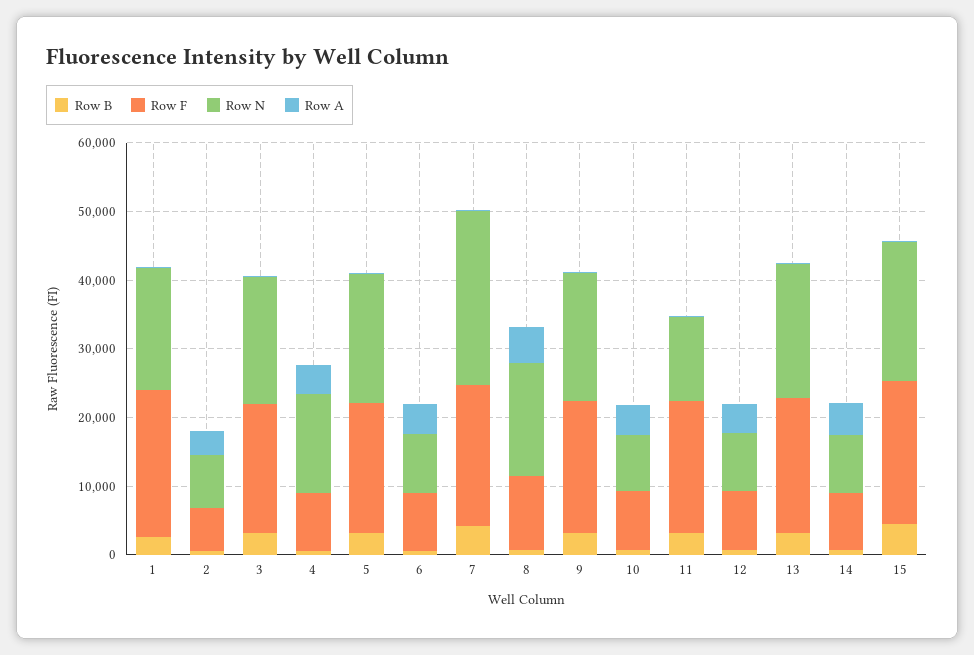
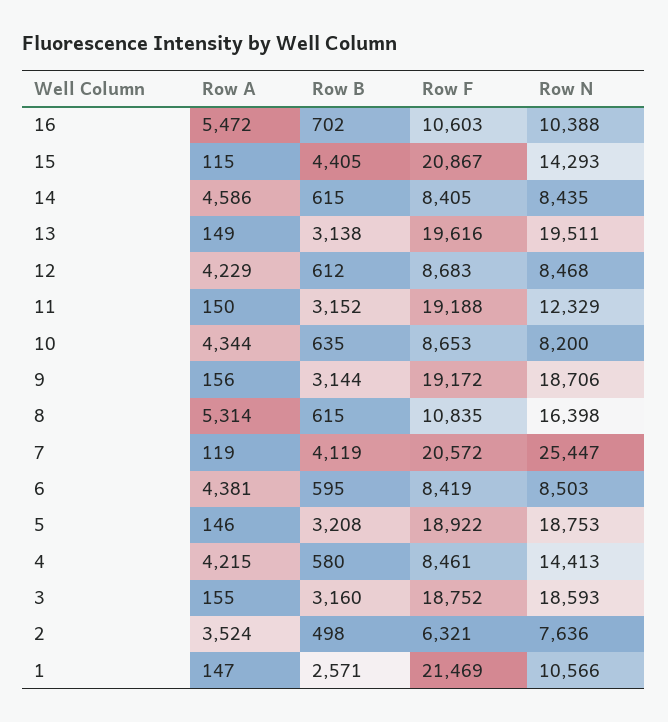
Row N, 1: 18000 -> 10566
Row N, 15: 20000 -> 14293
Row A, 16: none -> 5472
Row B, 16: none -> 702
Row F, 16: none -> 10603
Row N, 16: none -> 10388

